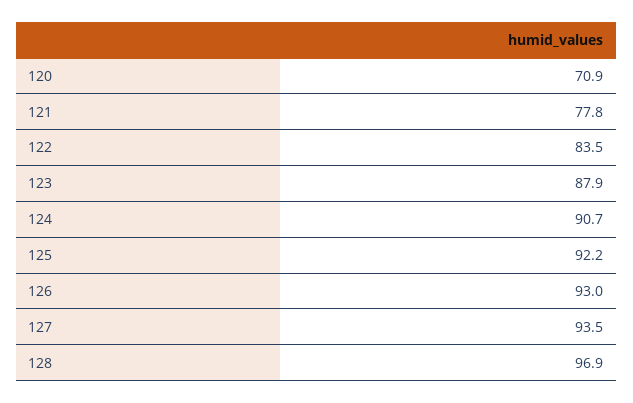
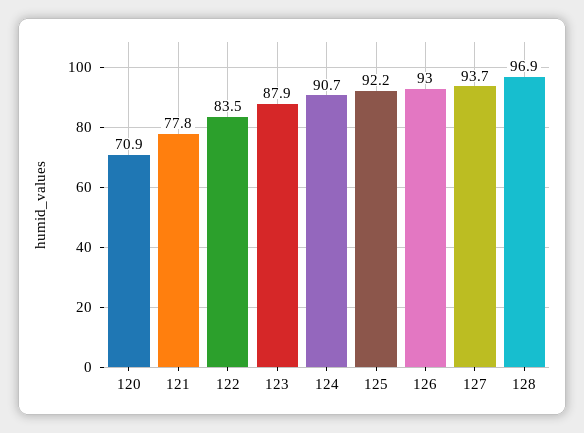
127: 93.5 -> 93.7

